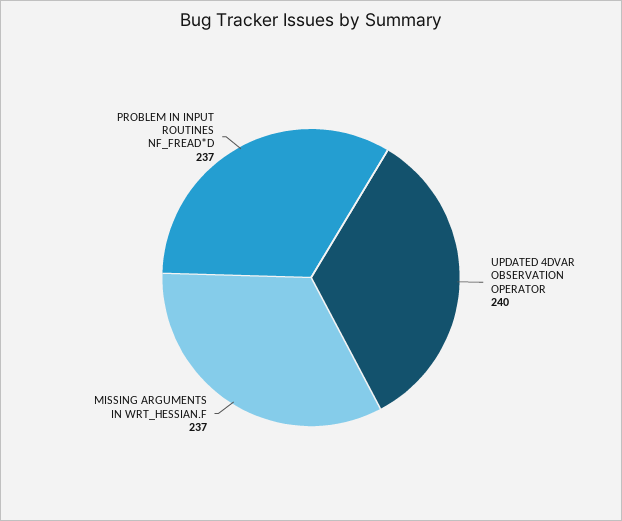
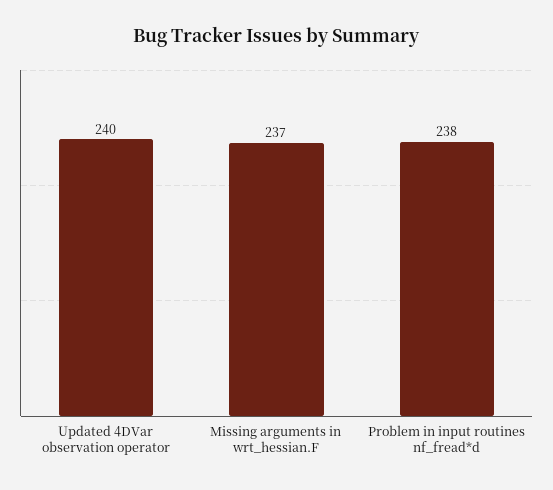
PROBLEM IN INPUT ROUTINES NF_FREAD*D: 237 -> 238

